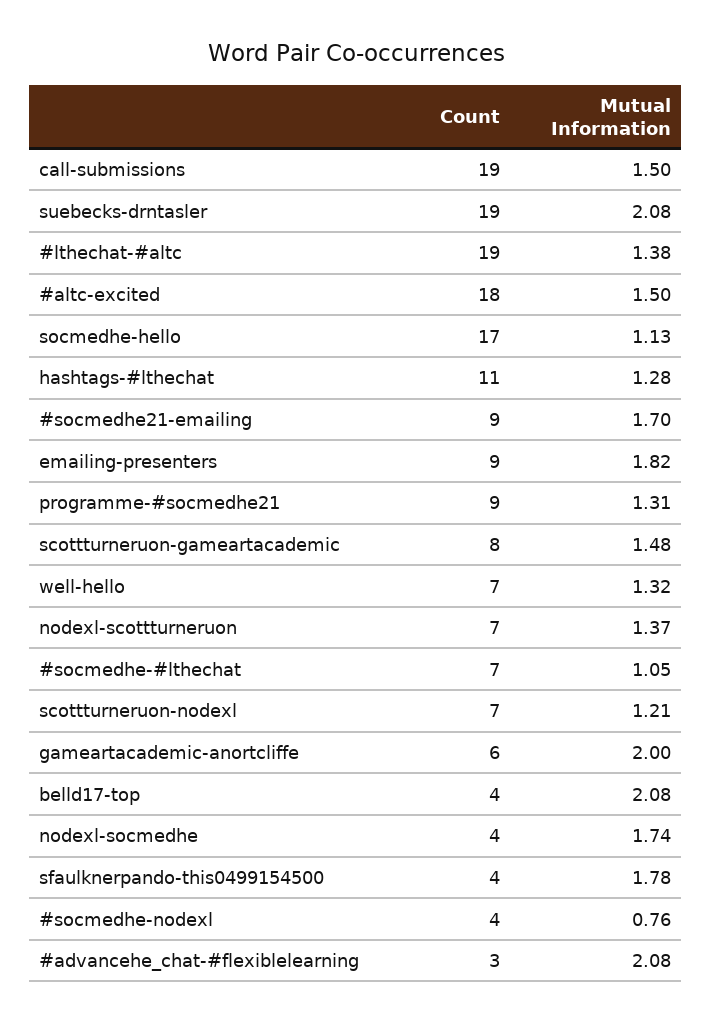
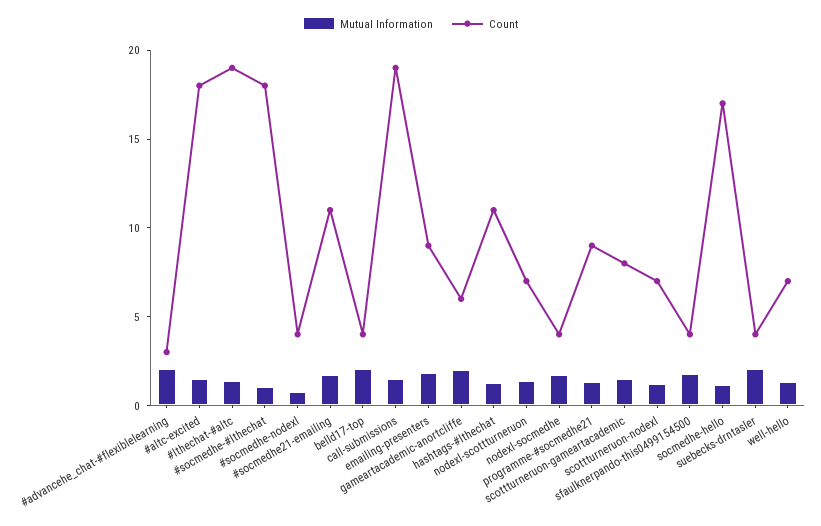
Count, suebecks-drntasler: 19 -> 4
Count, #socmedhe21-emailing: 9 -> 11
Count, #socmedhe-#lthechat: 7 -> 18

